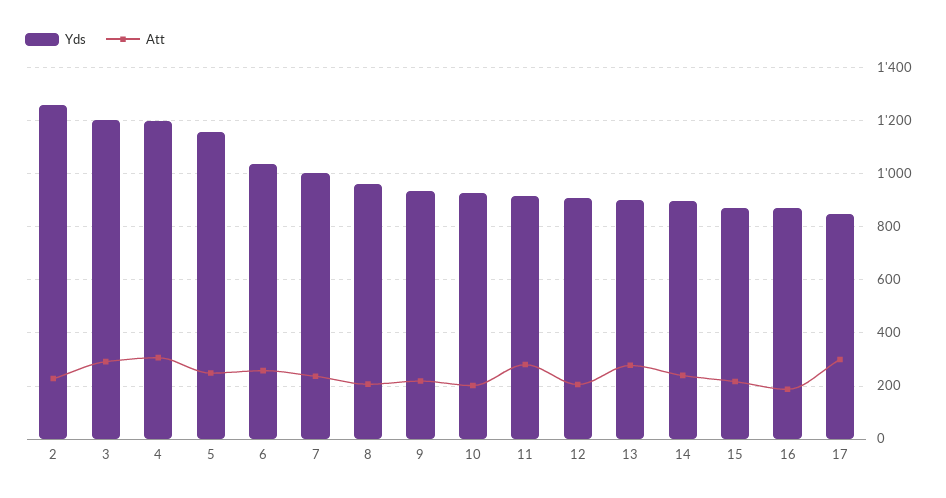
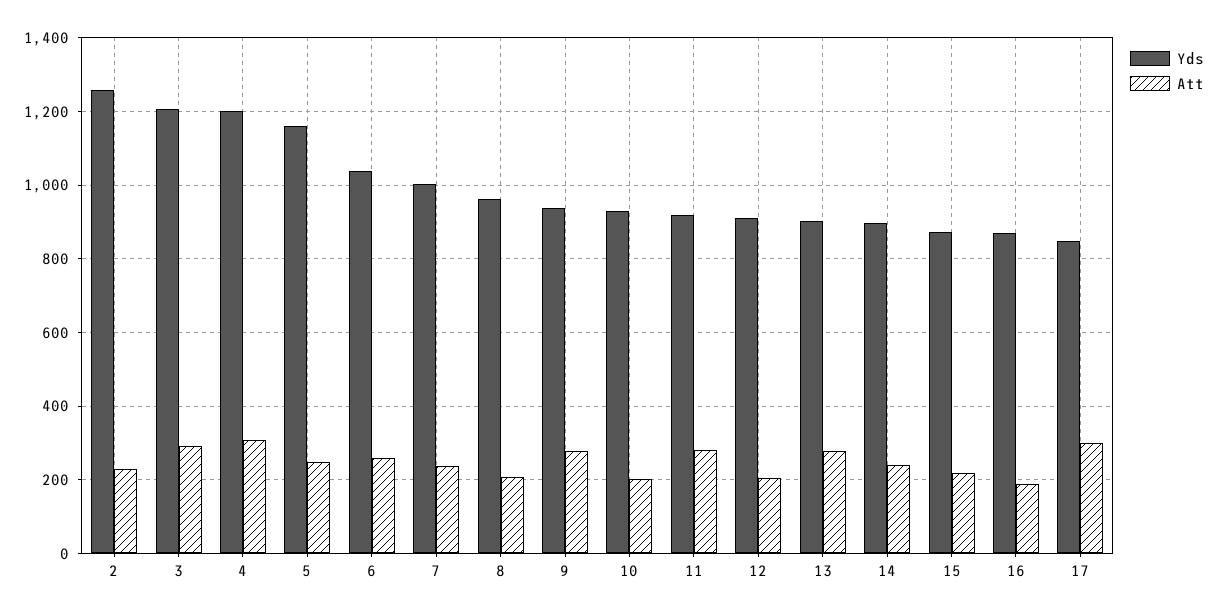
Att, 9: 225 -> 280

